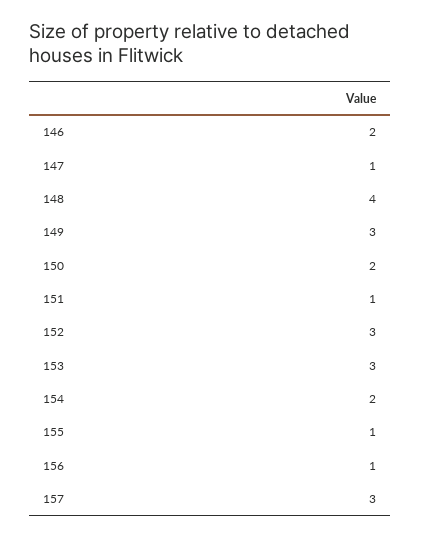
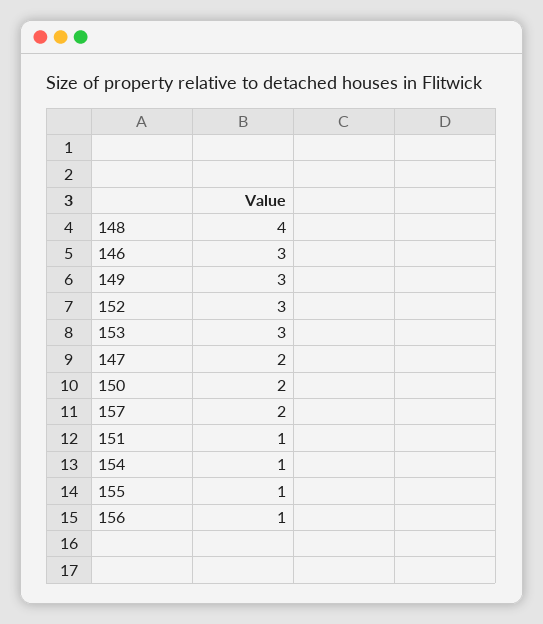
146: 2 -> 3
147: 1 -> 2
154: 2 -> 1
157: 3 -> 2

